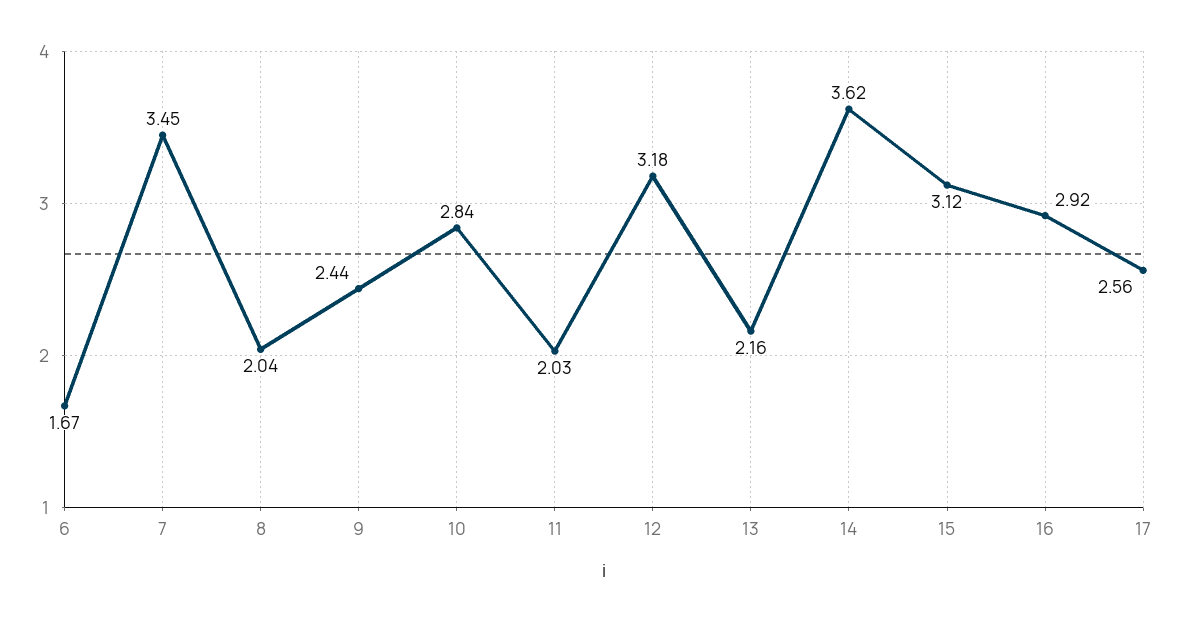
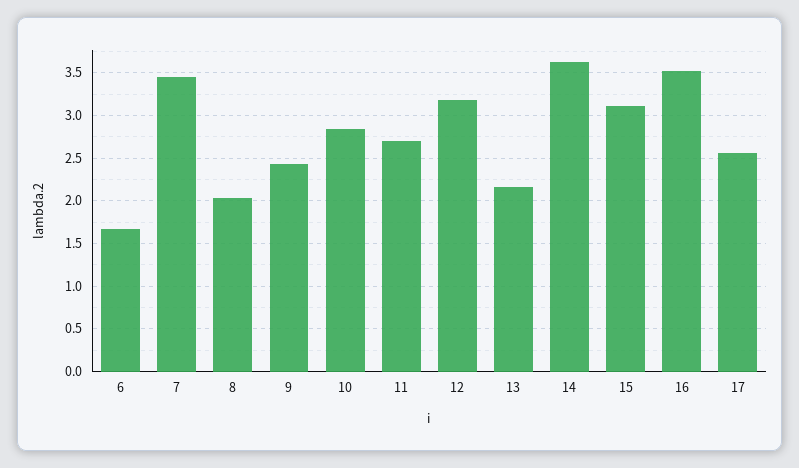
11: 2.03 -> 2.7
16: 2.92 -> 3.5

